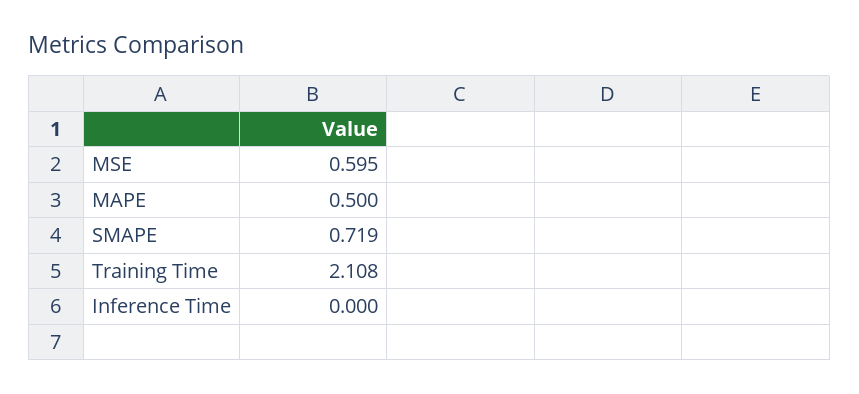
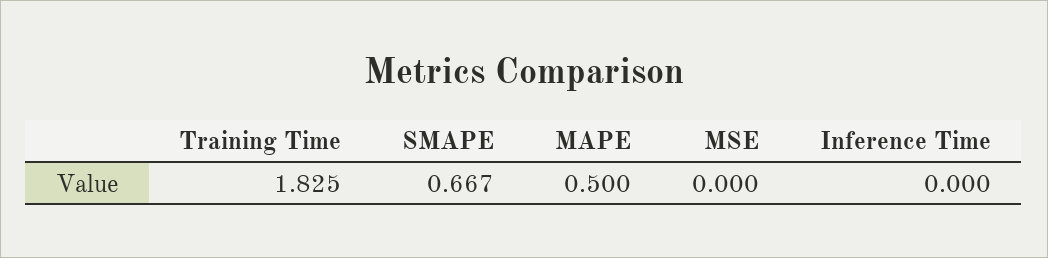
MSE: 0.595 -> 0
SMAPE: 0.719 -> 0.667
Training Time: 2.108 -> 1.825

